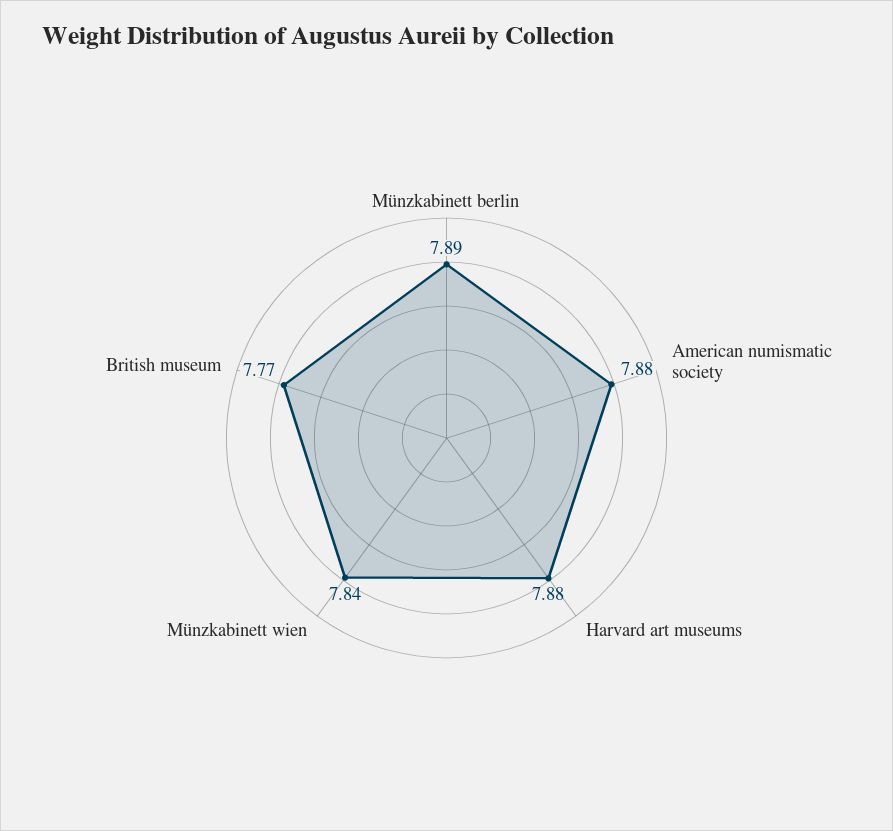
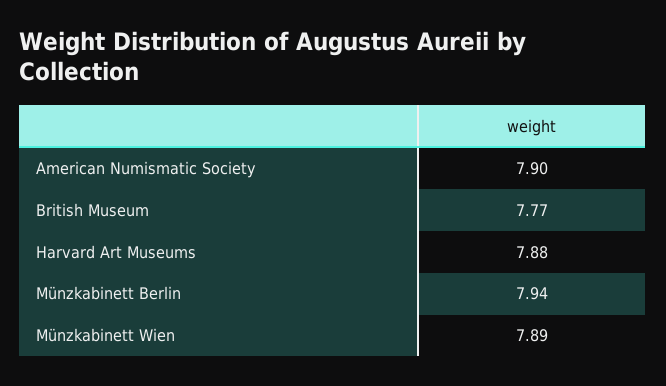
Münzkabinett berlin: 7.89 -> 7.94
American numismatic society: 7.88 -> 7.9
Münzkabinett wien: 7.84 -> 7.89

